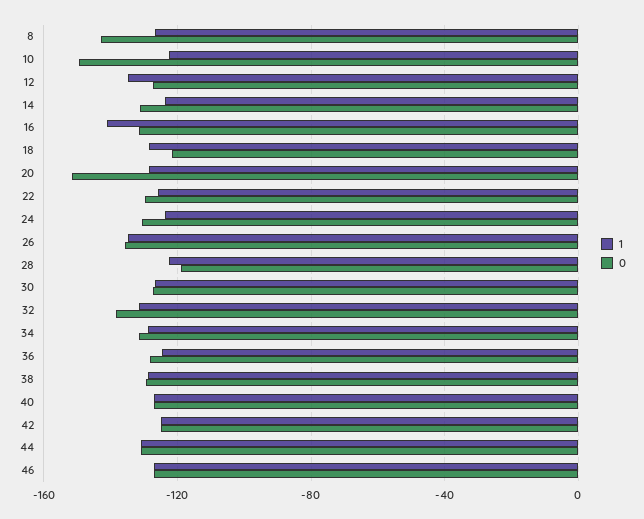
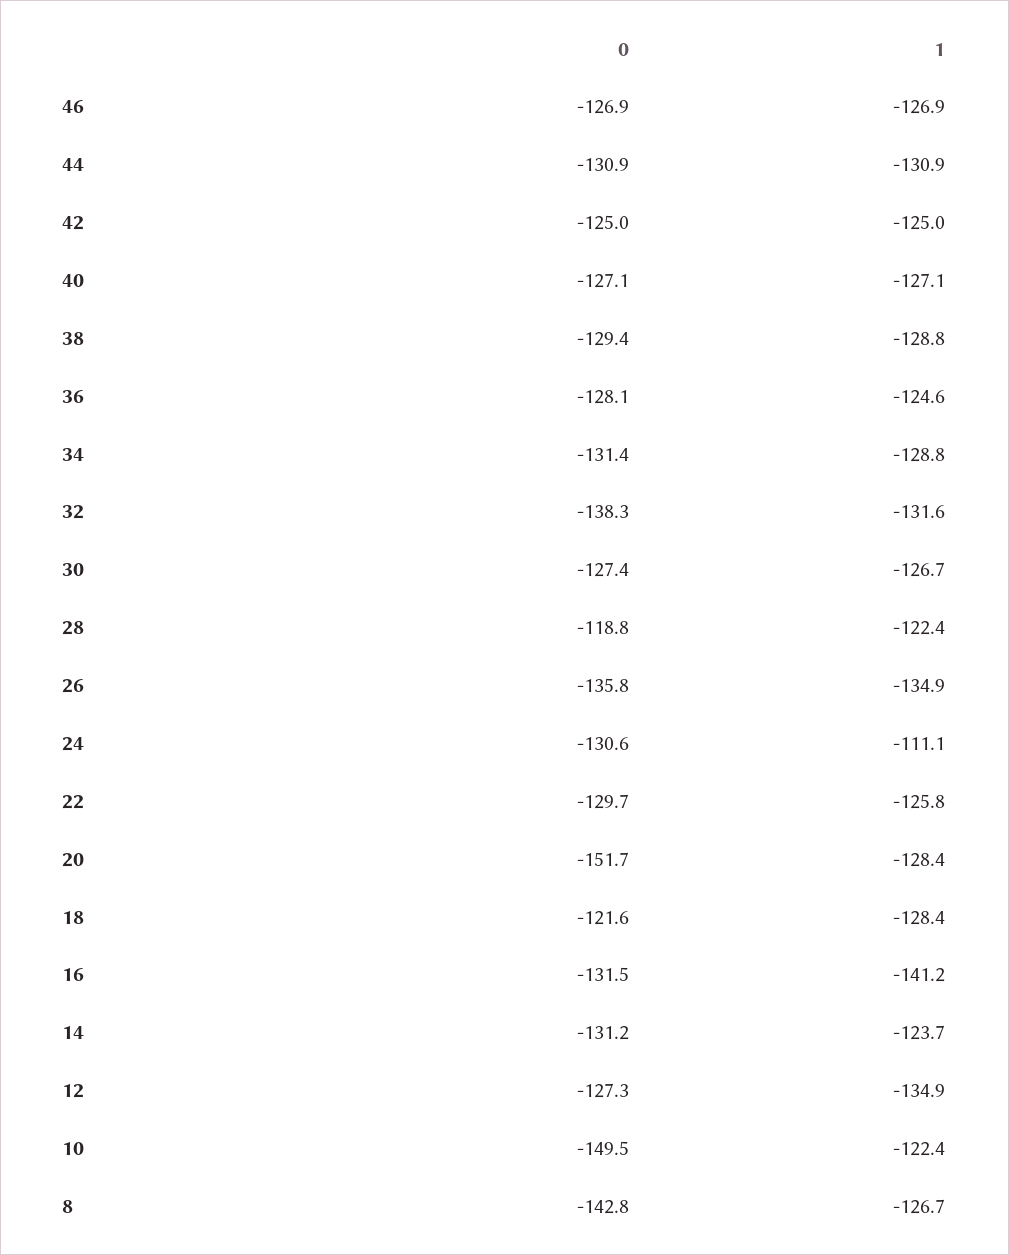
1, 24: -125 -> -111.1

